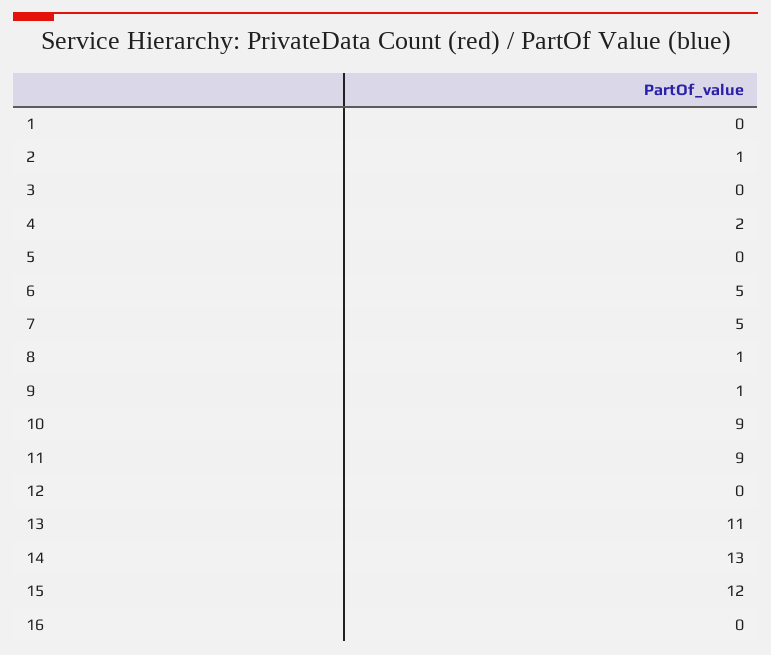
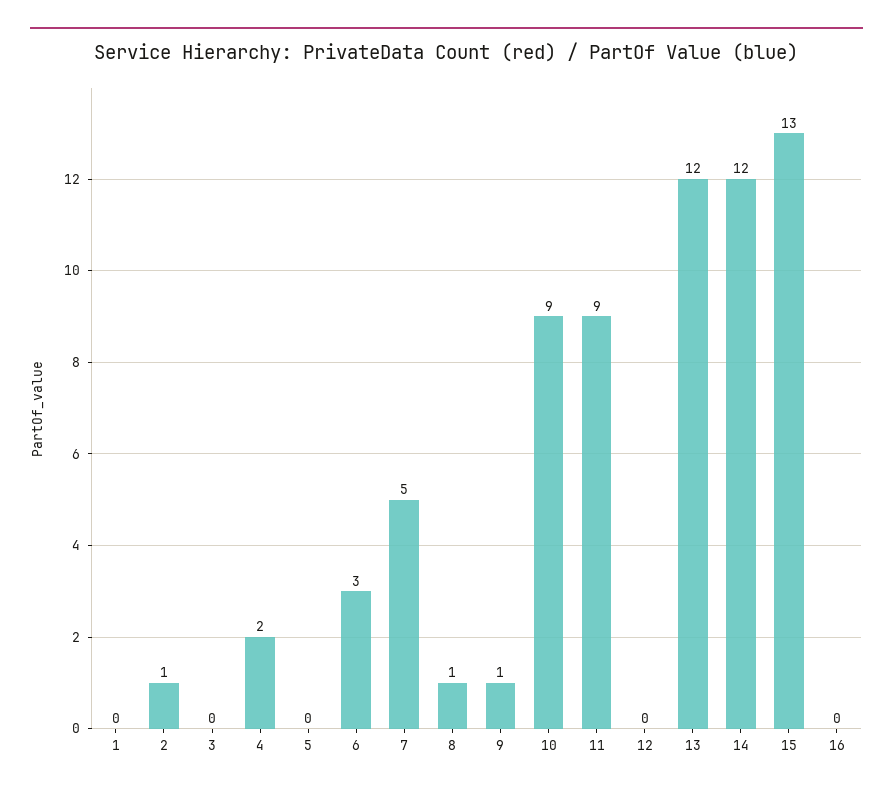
6: 5 -> 3
13: 11 -> 12
14: 13 -> 12
15: 12 -> 13

